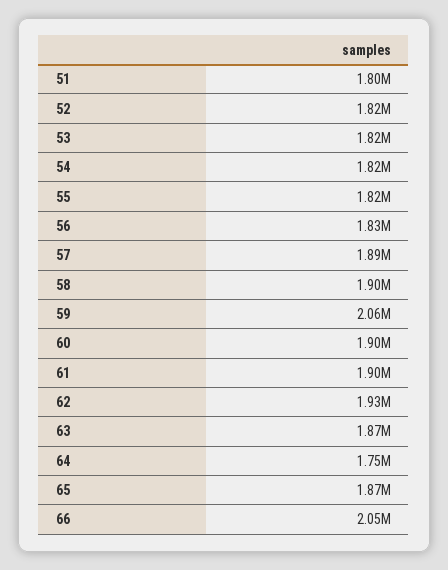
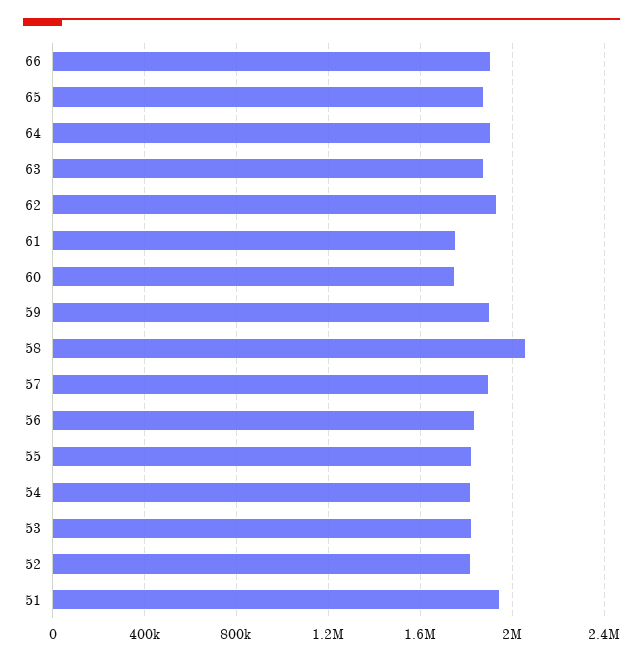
51: 1800000 -> 1950000
58: 1900000 -> 2050000
59: 2060000 -> 1900000
60: 1900000 -> 1750000
61: 1900000 -> 1750000
64: 1750000 -> 1900000
66: 2050000 -> 1900000

